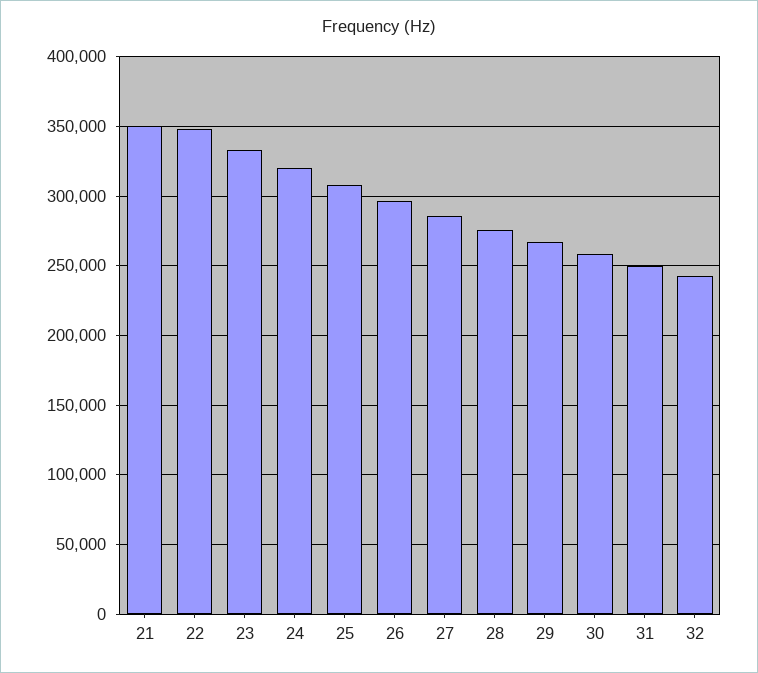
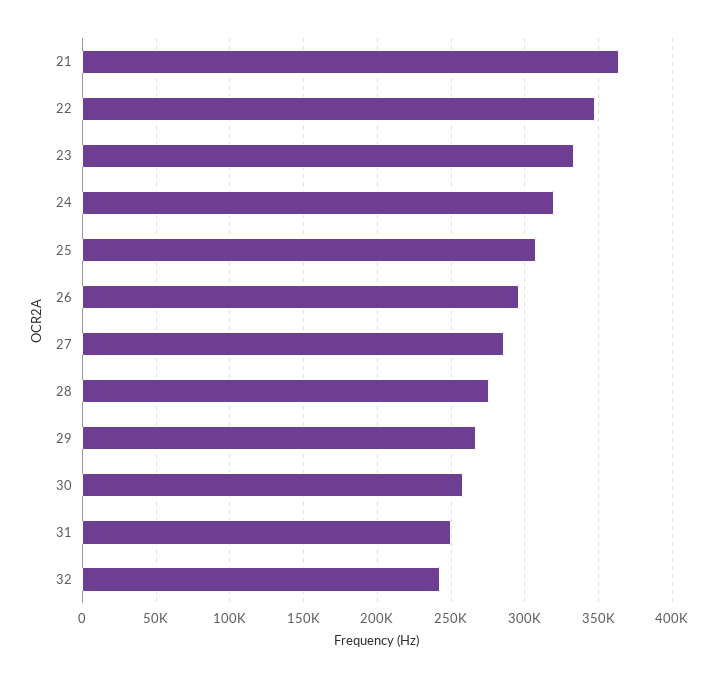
21: 350000 -> 365000

